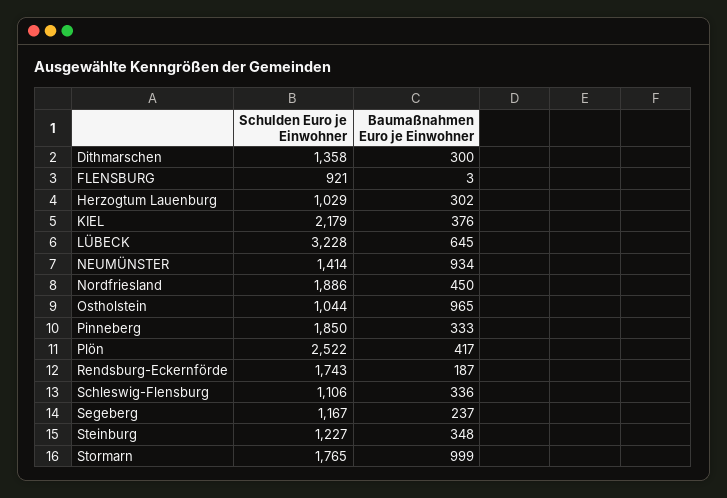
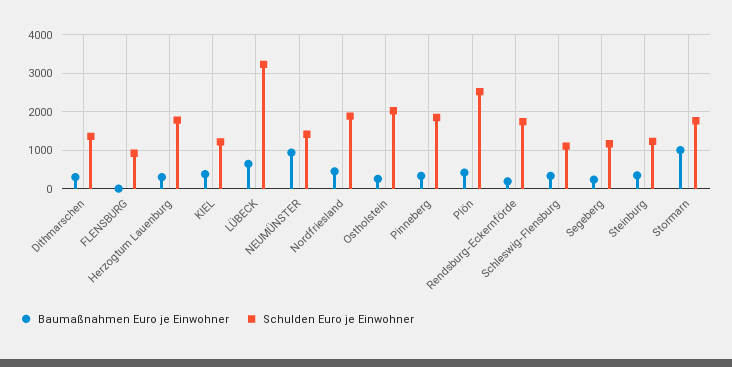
Schulden Euro je Einwohner, Herzogtum Lauenburg: 1029 -> 1800
Schulden Euro je Einwohner, KIEL: 2179 -> 1200
Schulden Euro je Einwohner, Ostholstein: 1044 -> 2000
Baumaßnahmen Euro je Einwohner, Ostholstein: 965 -> 200

